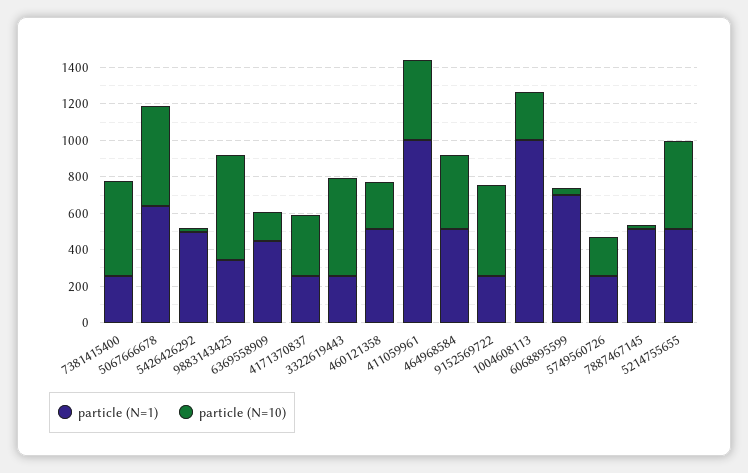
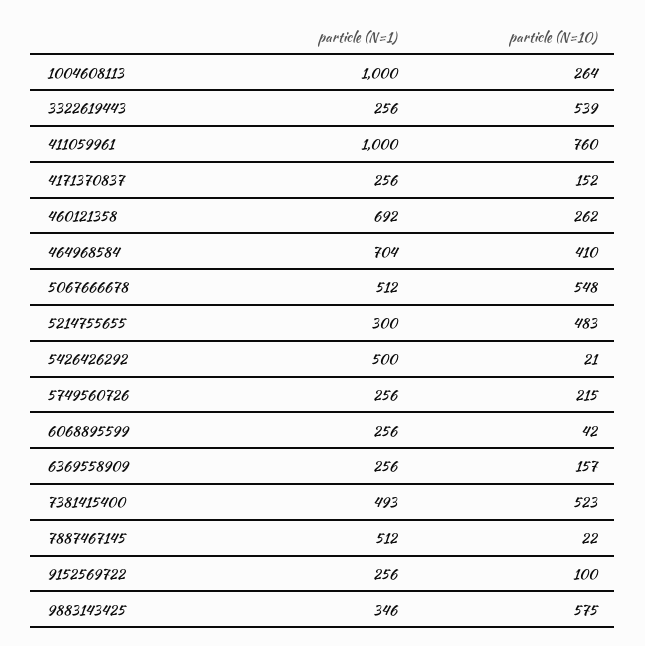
particle (N=1), 7381415400: 250 -> 493
particle (N=1), 5067666678: 650 -> 512
particle (N=1), 6369558909: 450 -> 256
particle (N=10), 4171370837: 350 -> 152
particle (N=1), 460121358: 500 -> 692
particle (N=10), 411059961: 450 -> 760
particle (N=1), 464968584: 500 -> 704
particle (N=10), 9152569722: 500 -> 100
particle (N=1), 6068895599: 700 -> 256
particle (N=1), 5214755655: 500 -> 300

